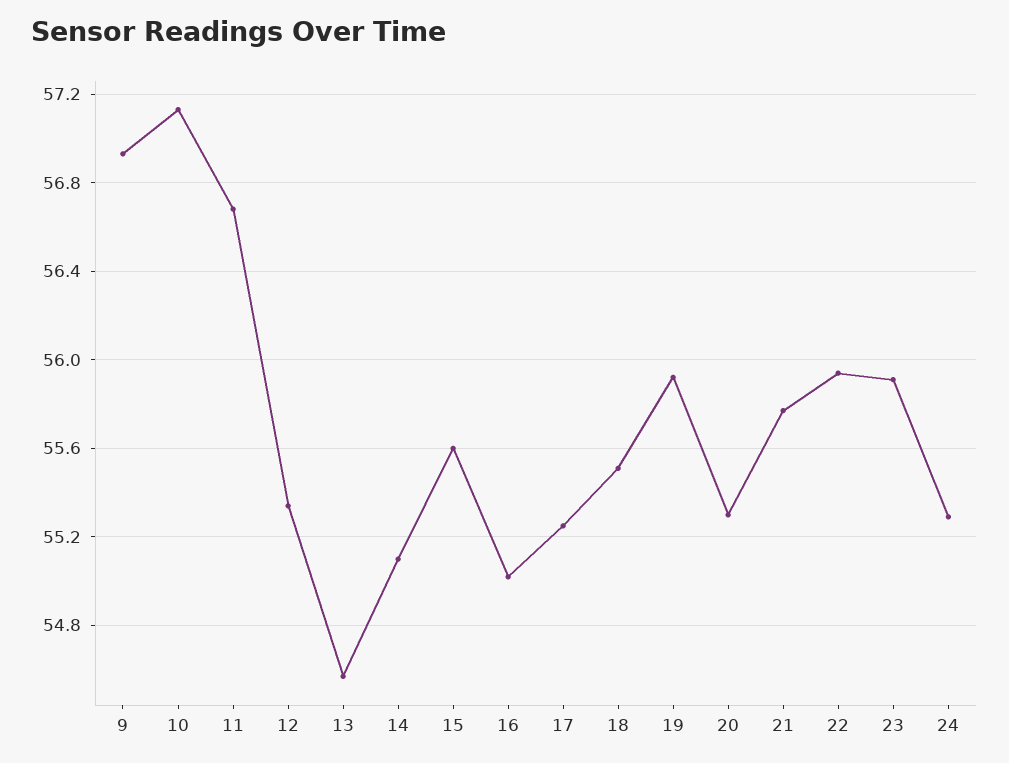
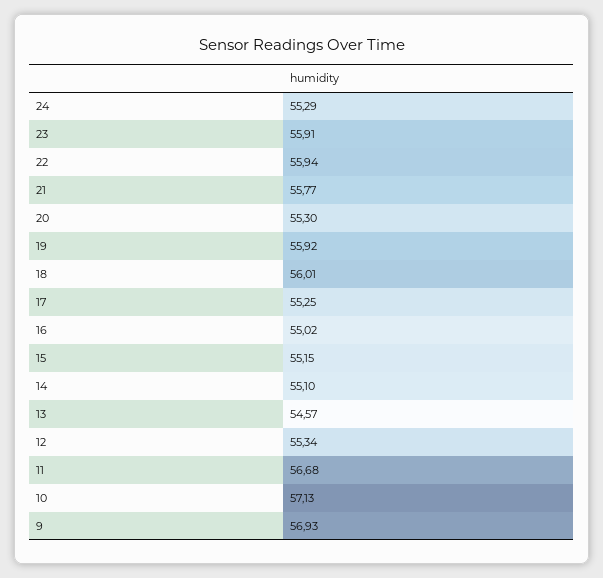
15: 55.6 -> 55.15
18: 55.5 -> 56.01

